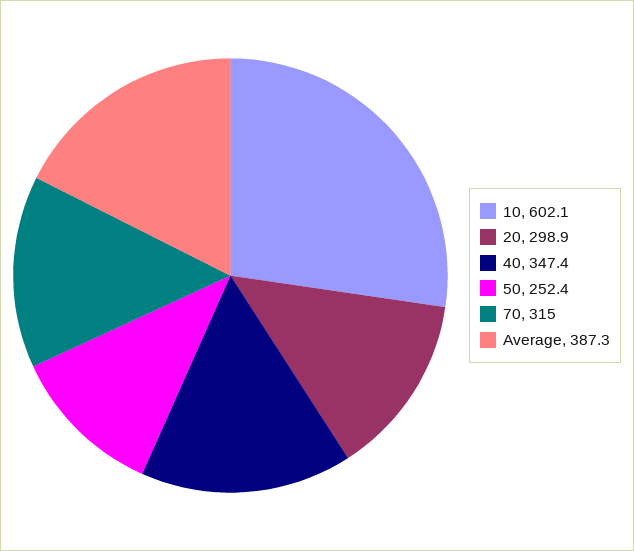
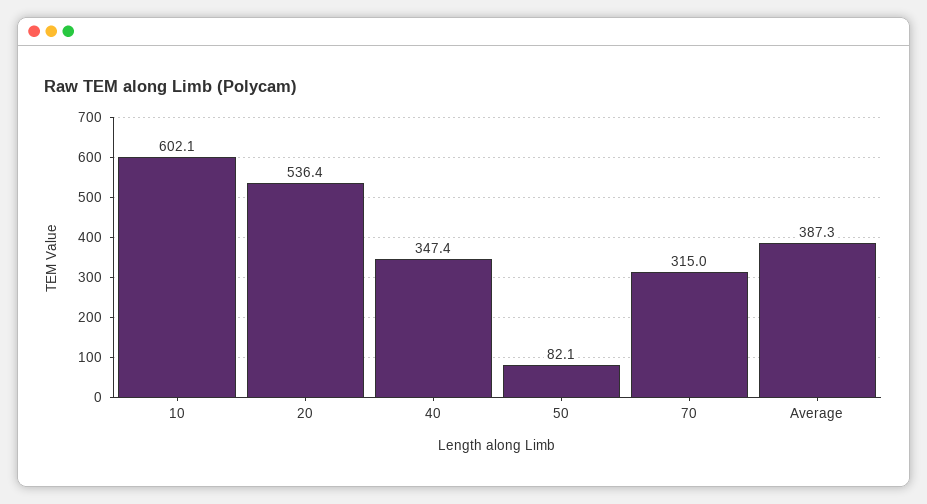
20: 298.9 -> 536.4
50: 252.4 -> 82.1

